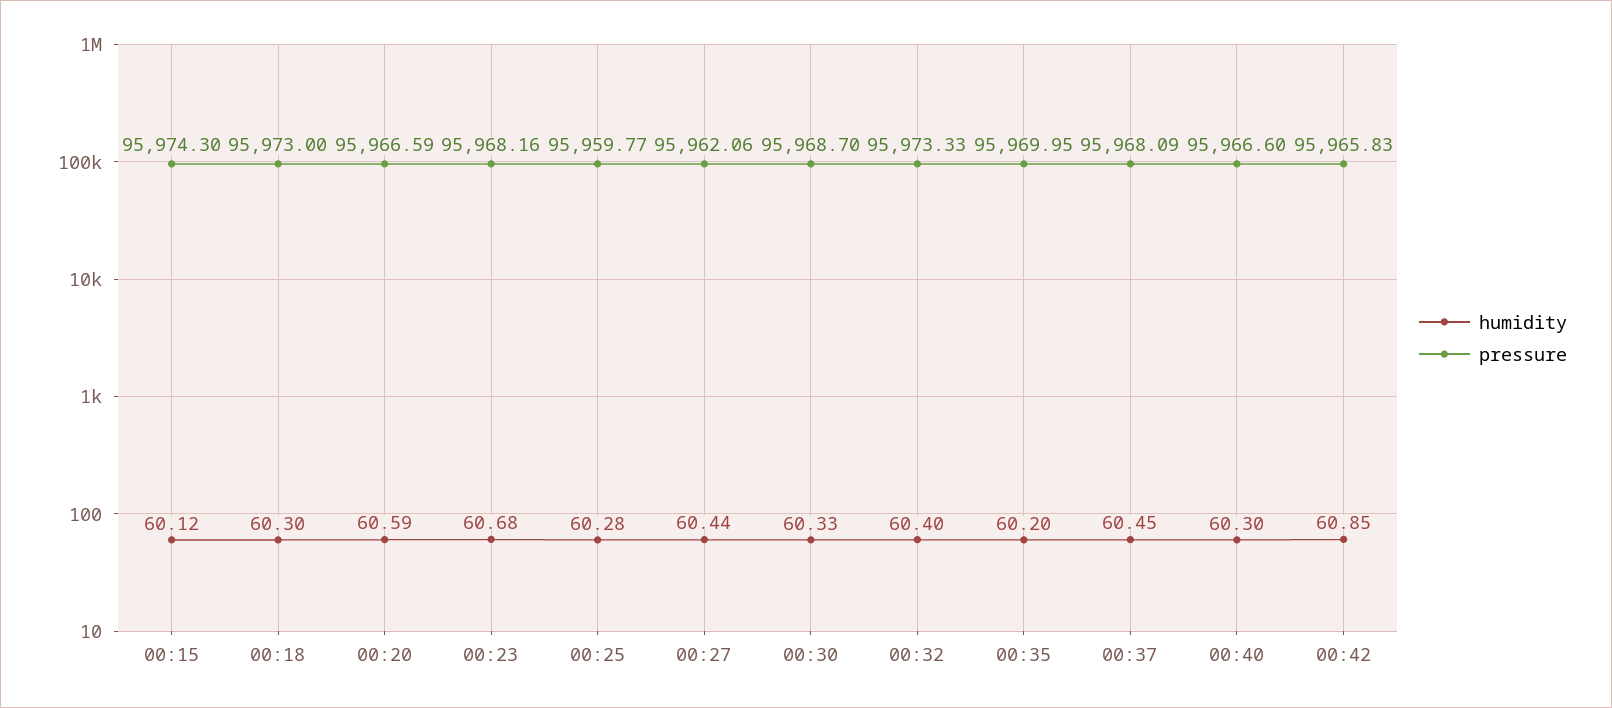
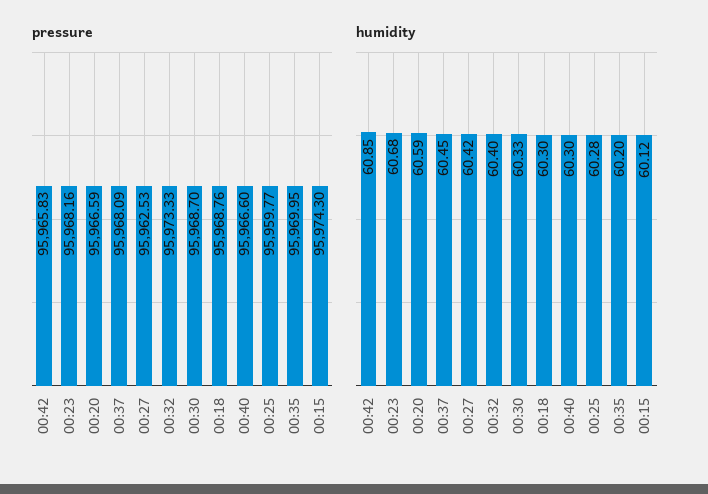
pressure, 00:18: 95973 -> 95968.76
humidity, 00:27: 60.44 -> 60.42
pressure, 00:27: 95962.06 -> 95962.53

